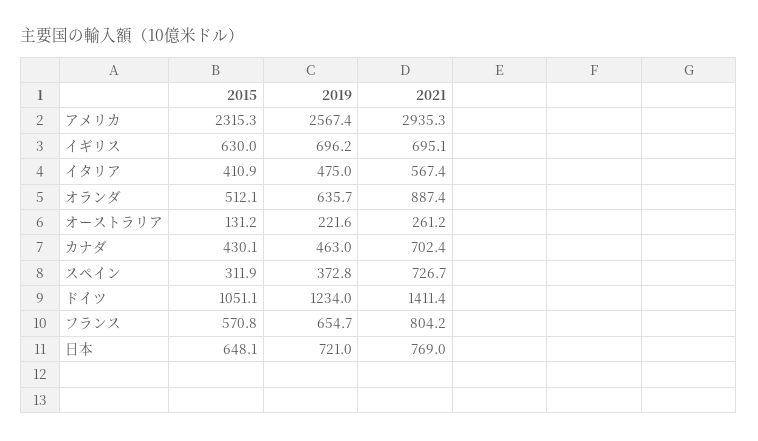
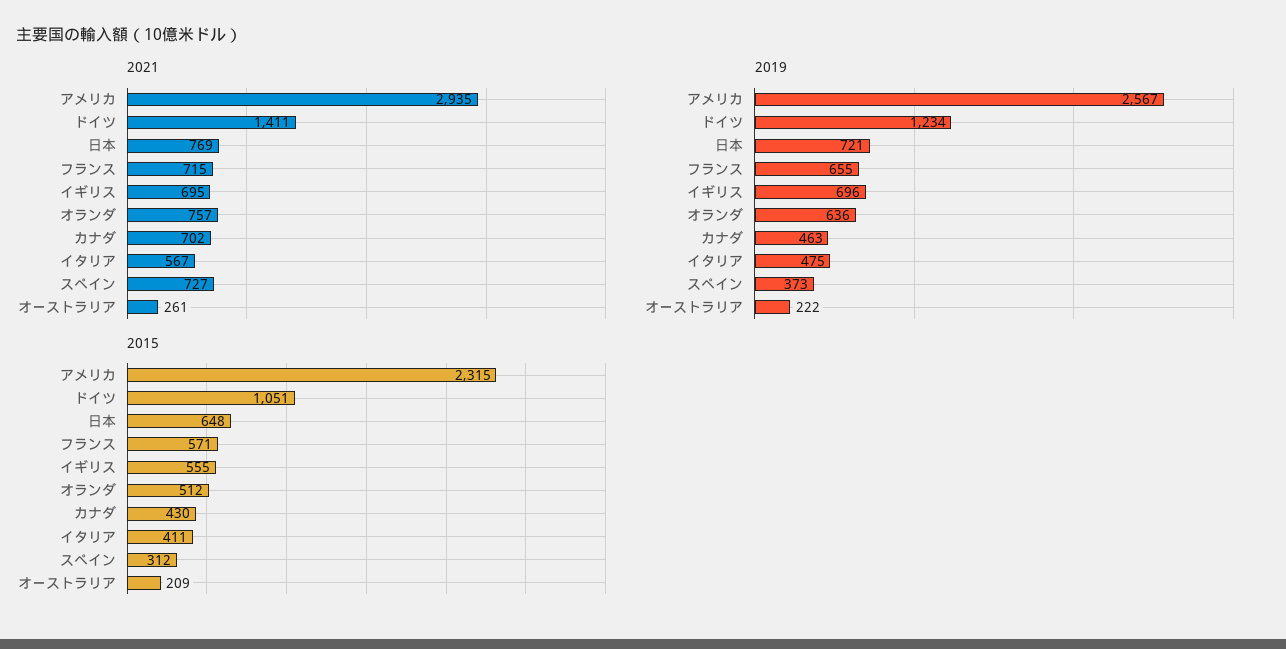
2015, イギリス: 630 -> 555
2021, オランダ: 887.4 -> 757
2015, オーストラリア: 131.2 -> 209
2021, フランス: 804.2 -> 715

